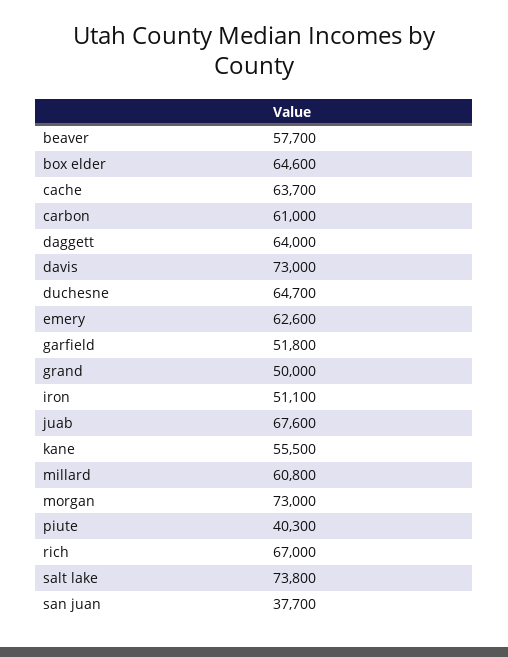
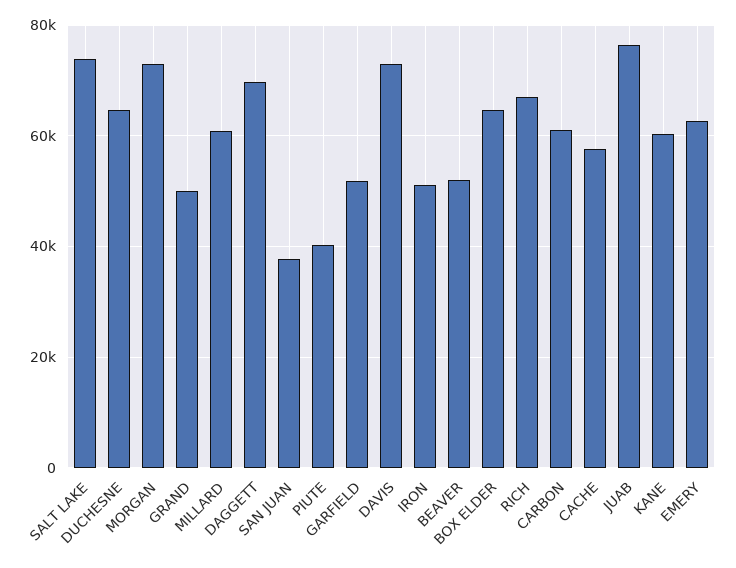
beaver: 57700 -> 52000
cache: 63700 -> 58000
daggett: 64000 -> 70000
juab: 67600 -> 76000
kane: 55500 -> 60000

